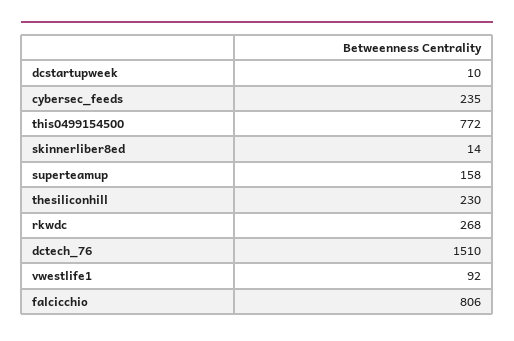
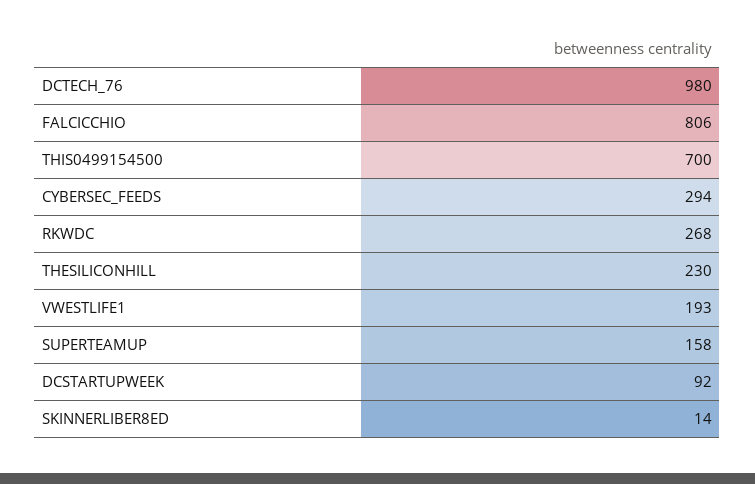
dcstartupweek: 10 -> 92
cybersec_feeds: 235 -> 294
this0499154500: 772 -> 700
dctech_76: 1510 -> 980
vwestlife1: 92 -> 193

